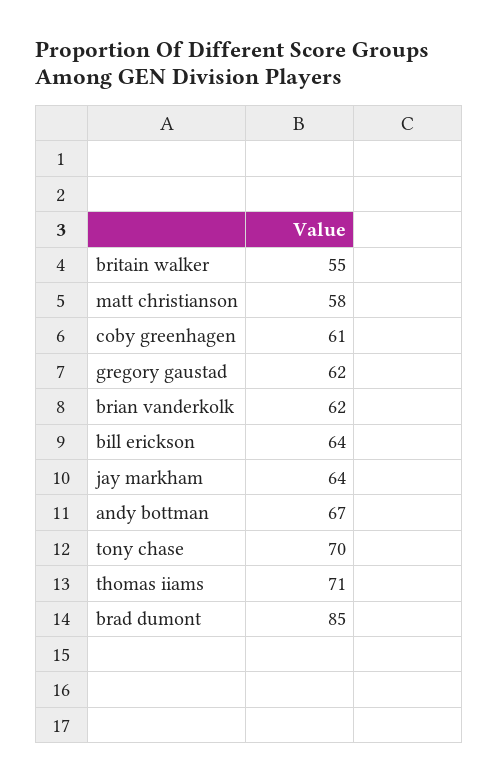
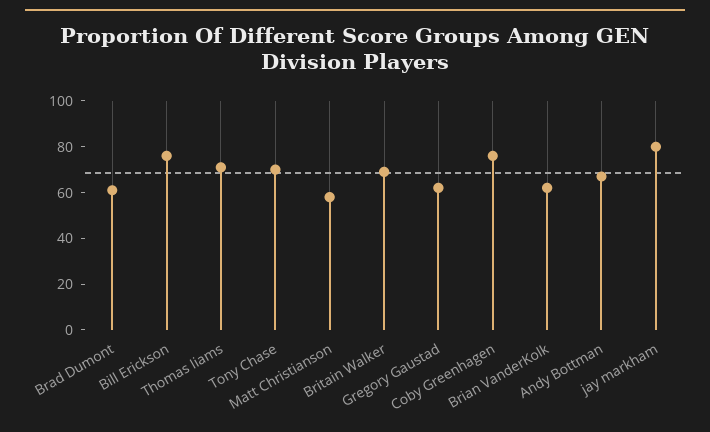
britain walker: 55 -> 70
coby greenhagen: 61 -> 75
bill erickson: 64 -> 75
jay markham: 64 -> 80
brad dumont: 85 -> 60

